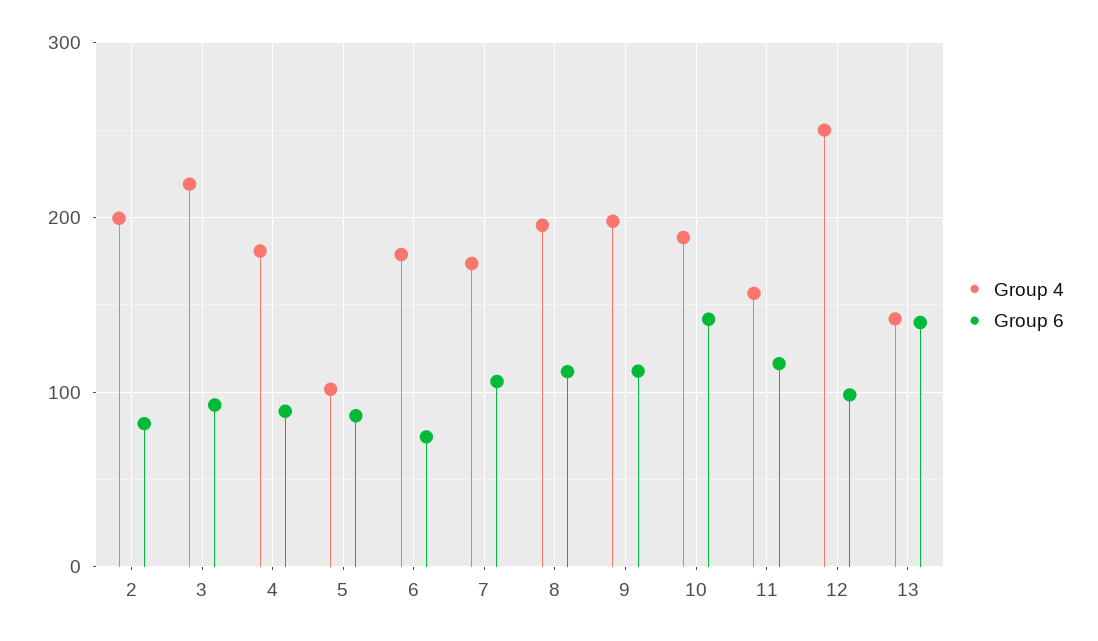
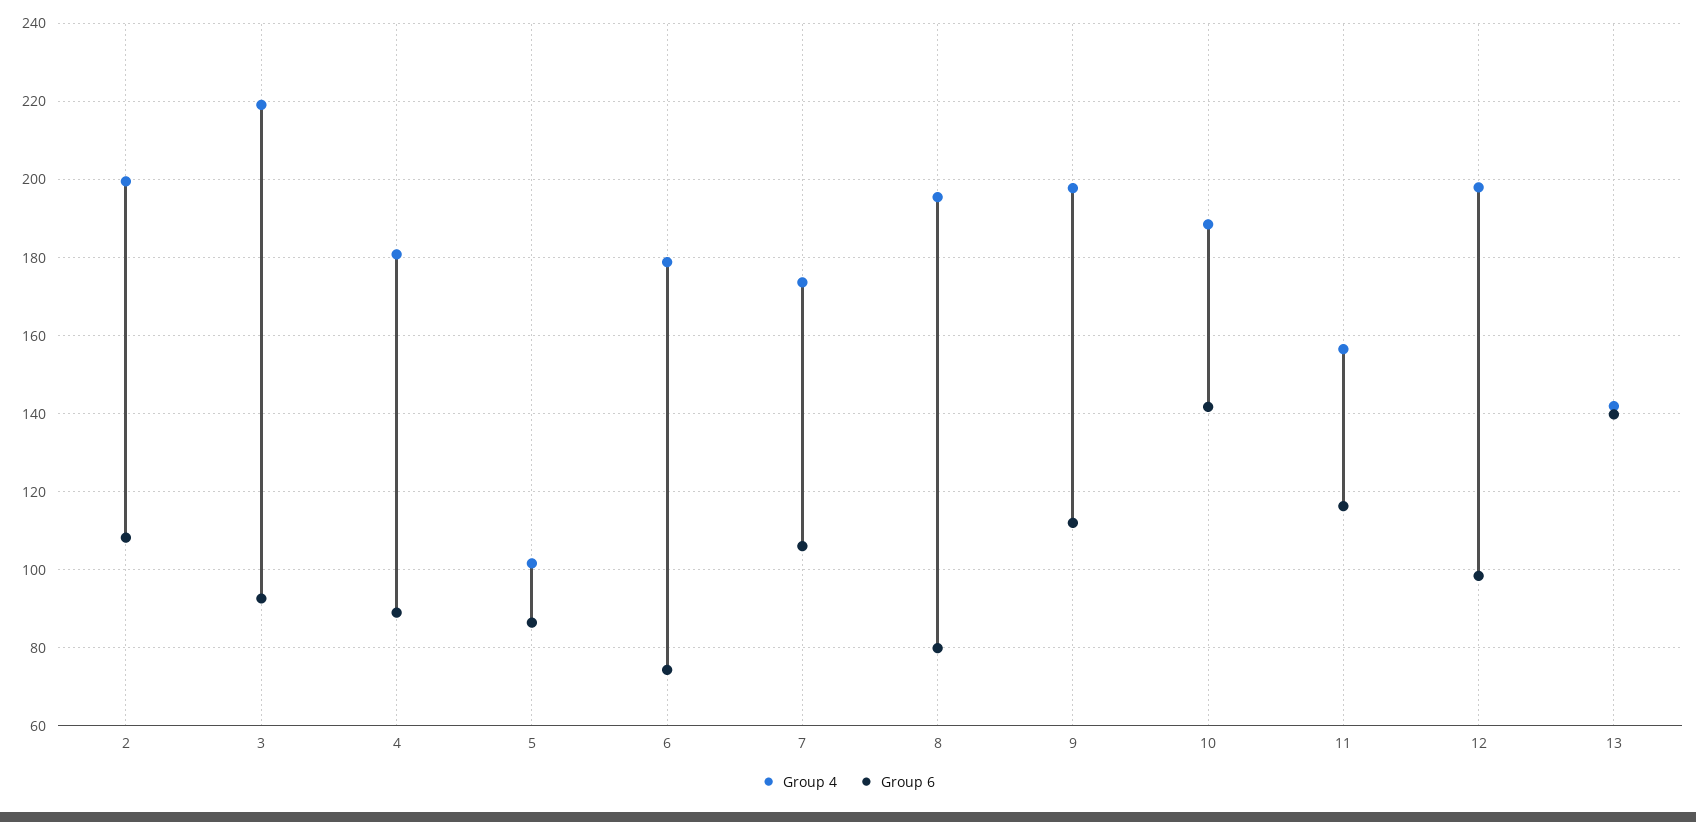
Group 6, 2: 80 -> 108
Group 6, 8: 110 -> 80
Group 4, 12: 250 -> 198

